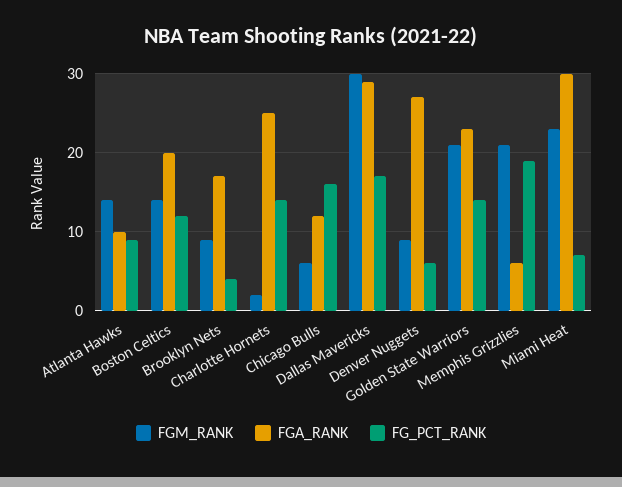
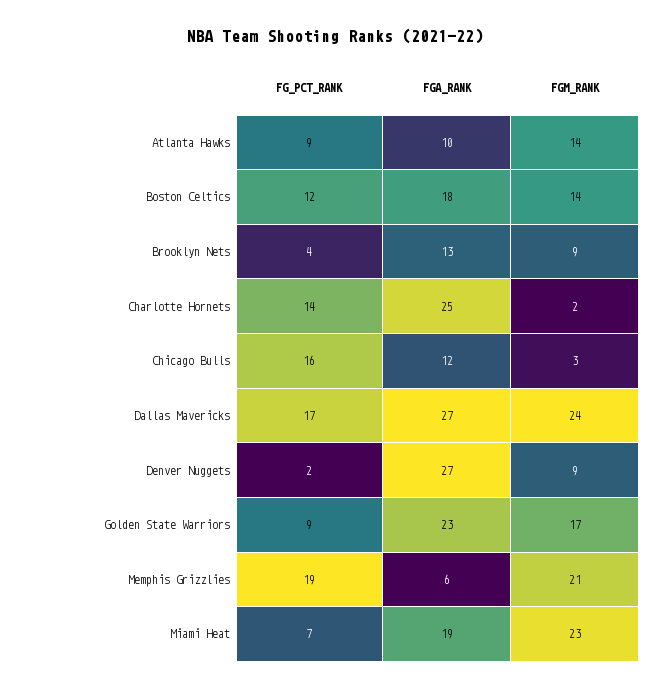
FGA_RANK, Boston Celtics: 20 -> 18
FGA_RANK, Brooklyn Nets: 17 -> 13
FGM_RANK, Chicago Bulls: 6 -> 3
FGM_RANK, Dallas Mavericks: 30 -> 24
FGA_RANK, Dallas Mavericks: 29 -> 27
FG_PCT_RANK, Denver Nuggets: 6 -> 2
FGM_RANK, Golden State Warriors: 21 -> 17
FG_PCT_RANK, Golden State Warriors: 14 -> 9
FGA_RANK, Miami Heat: 30 -> 19

